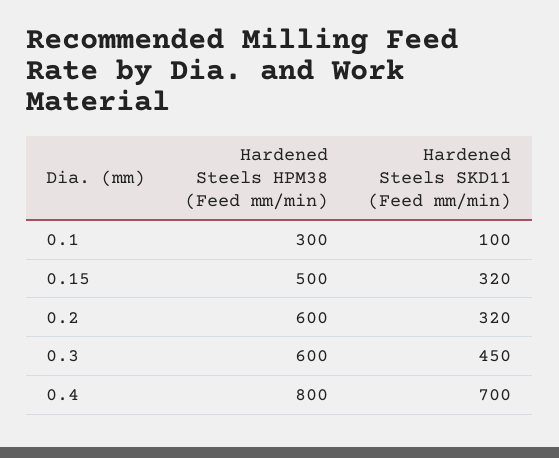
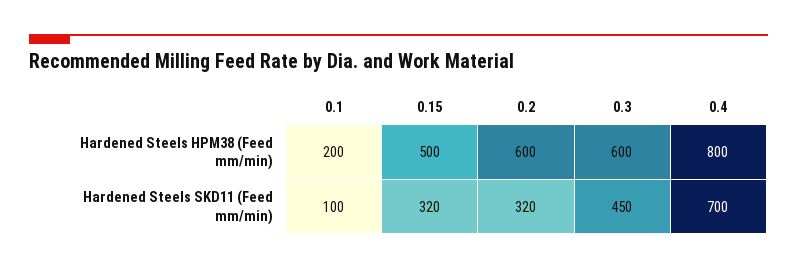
Hardened Steels HPM38 (Feed mm/min), 0.1: 300 -> 200

